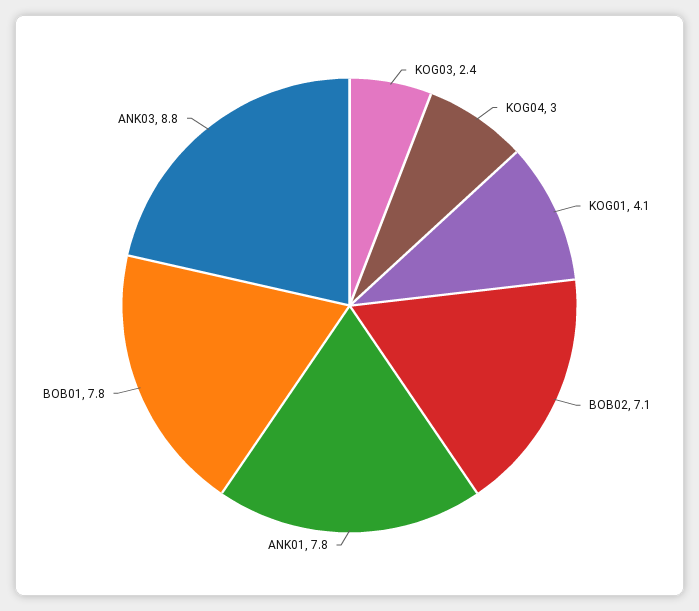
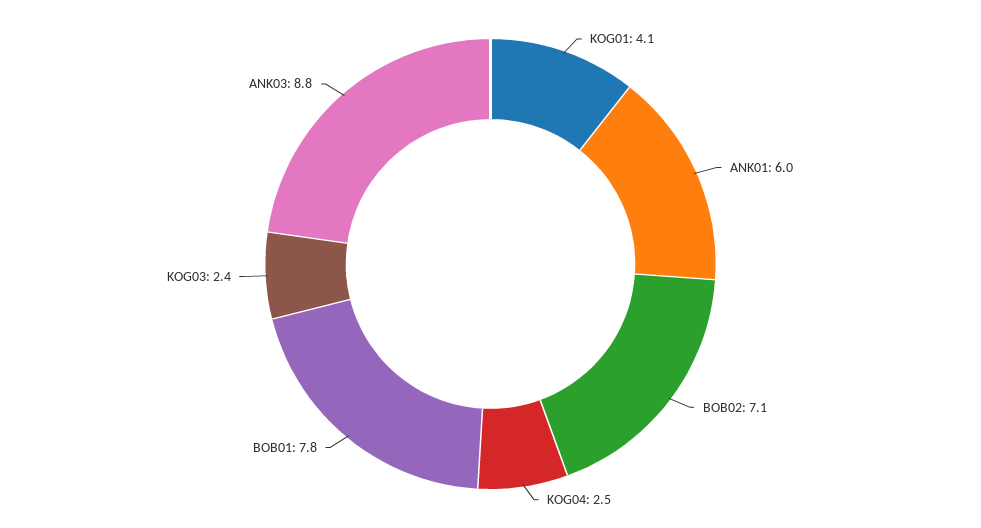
KOG04: 3 -> 2.5
ANK01: 7.8 -> 6

